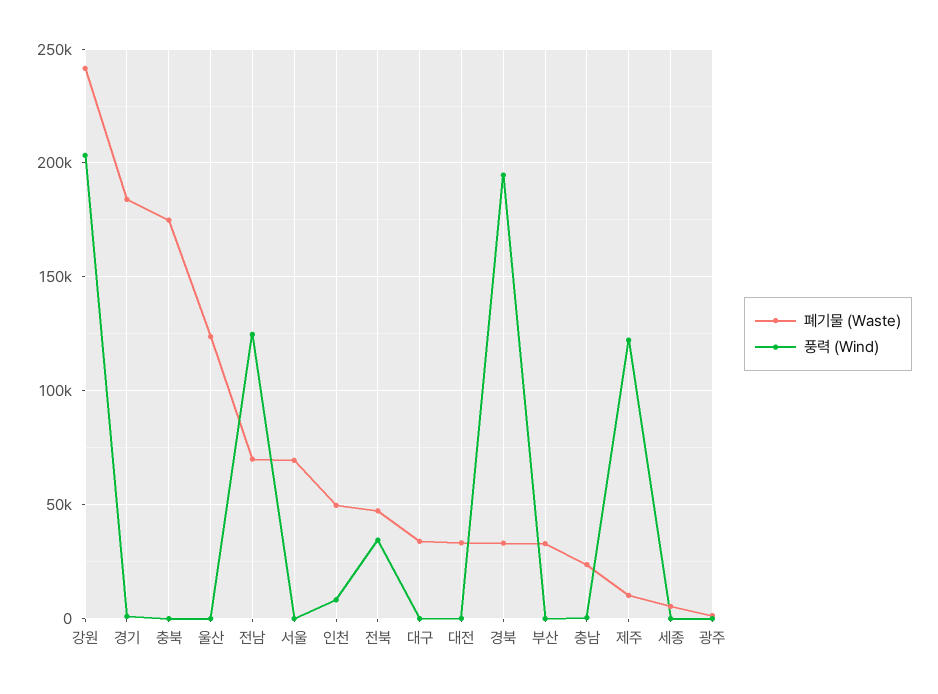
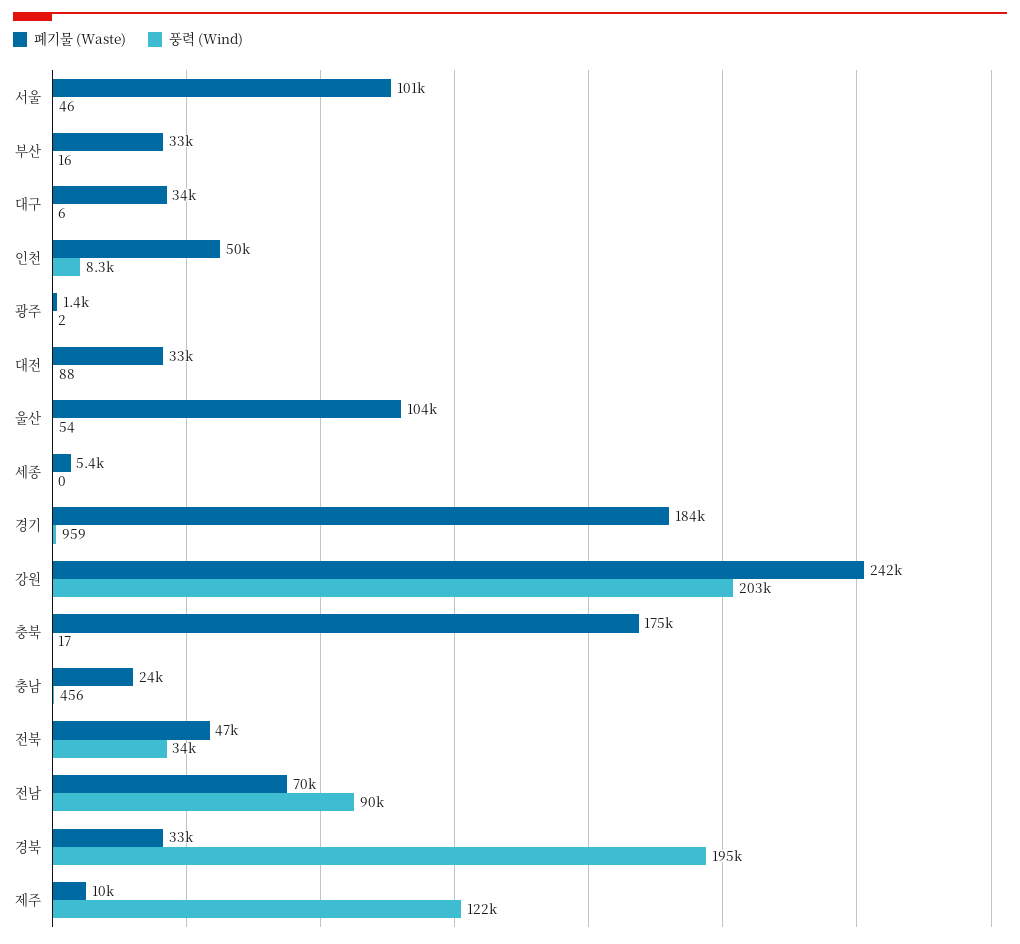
폐기물 (Waste), 울산: 125000 -> 104000
풍력 (Wind), 전남: 125000 -> 90000
폐기물 (Waste), 서울: 70000 -> 101000

